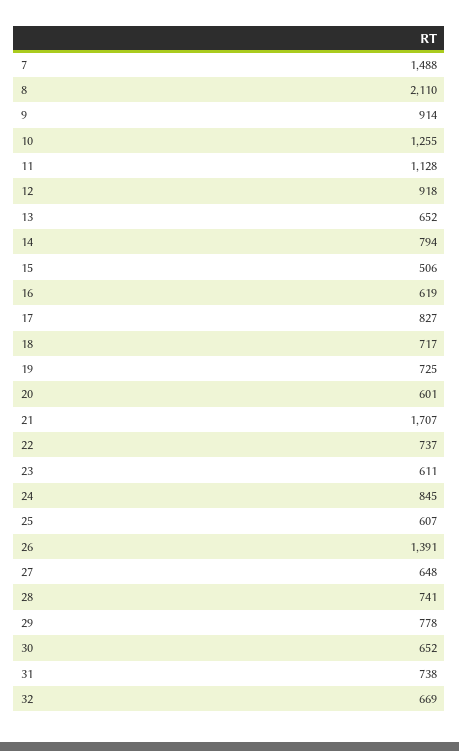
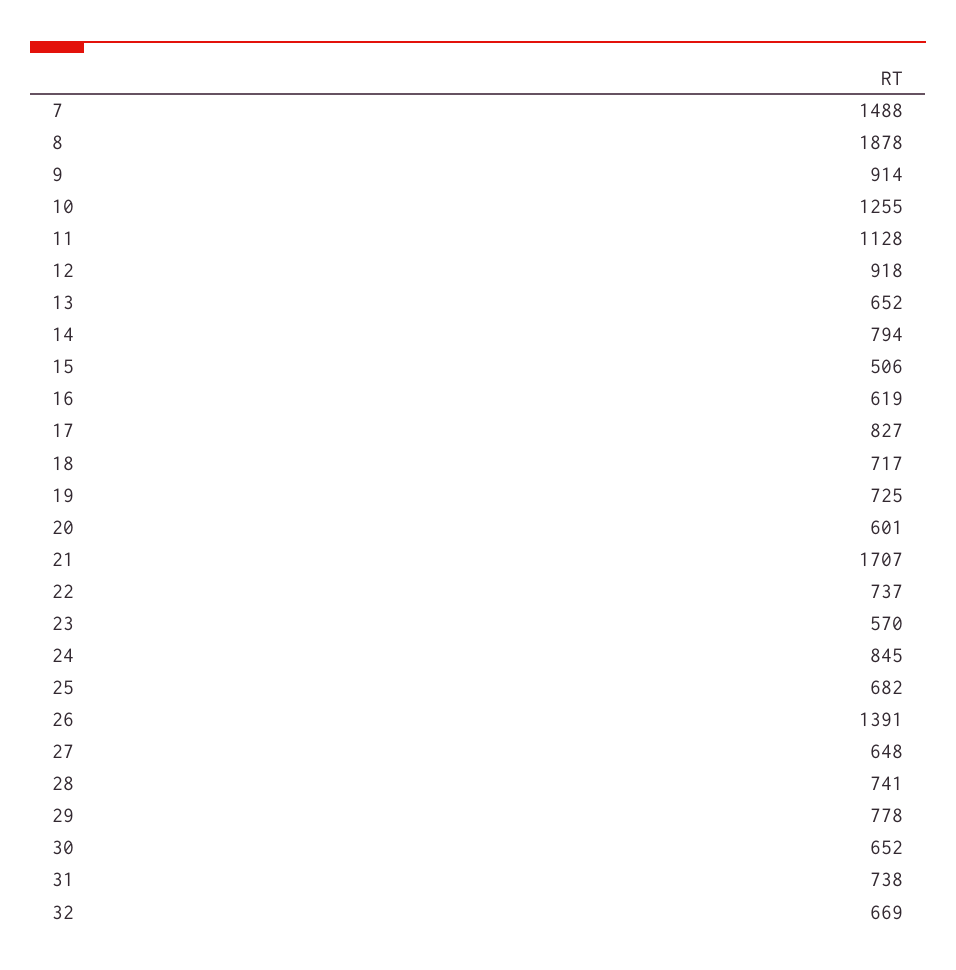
8: 2110 -> 1878
23: 611 -> 570
25: 607 -> 682

